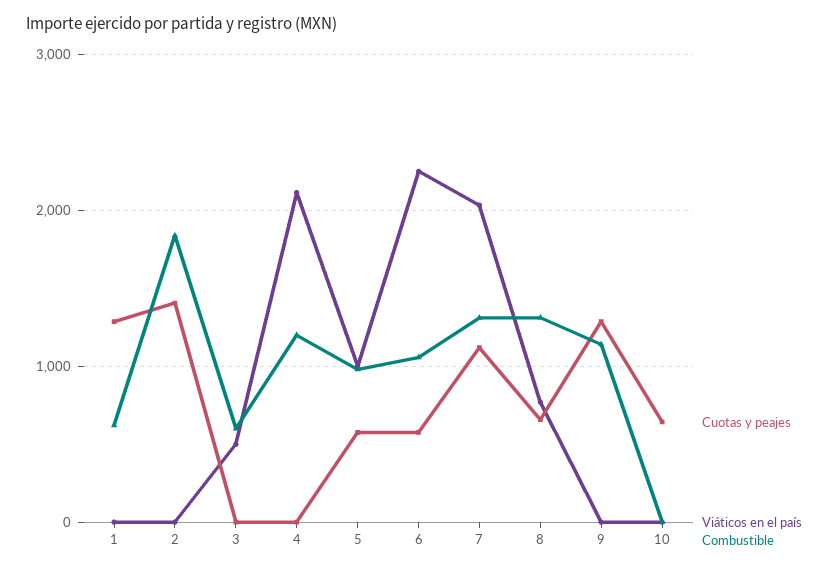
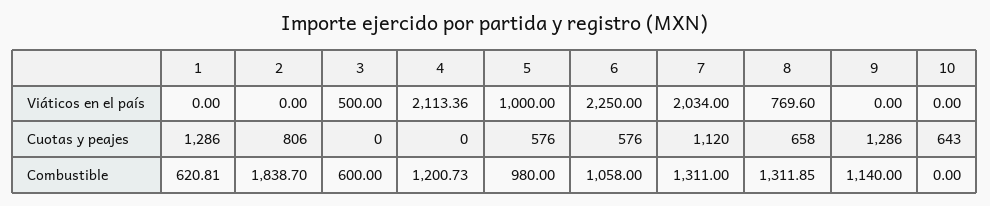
Cuotas y peajes, 2: 1400 -> 806

